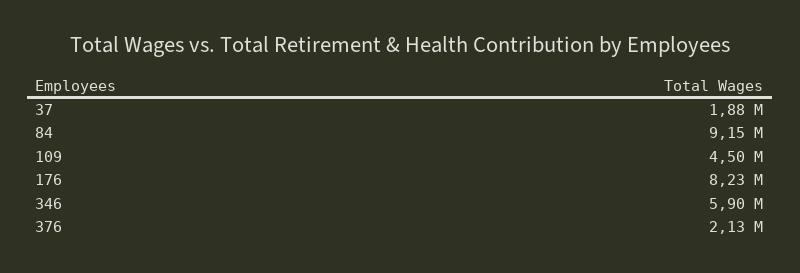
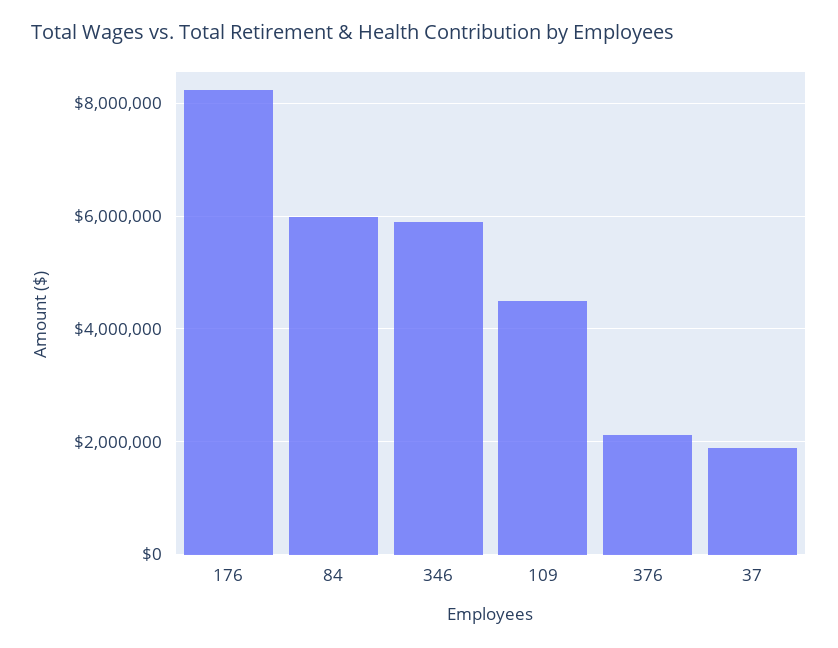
84: 9150000 -> 6000000

